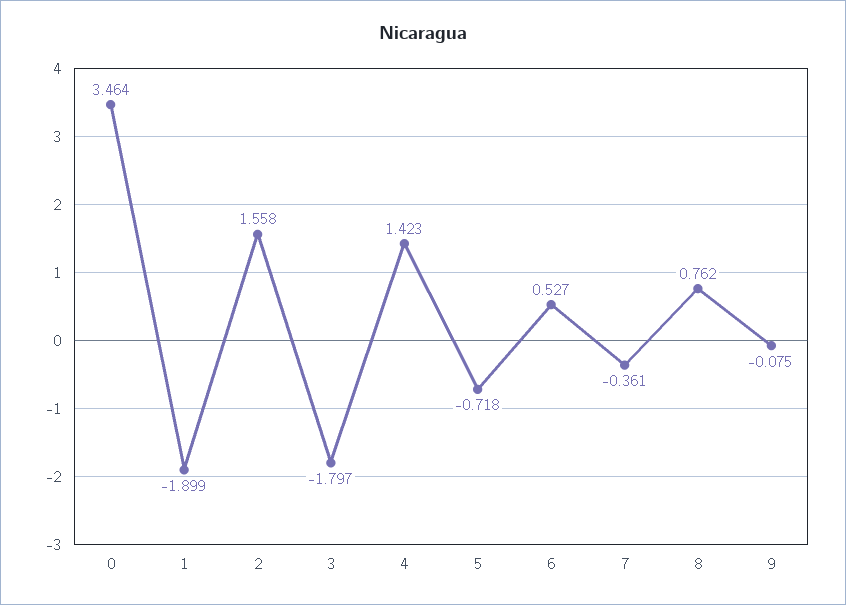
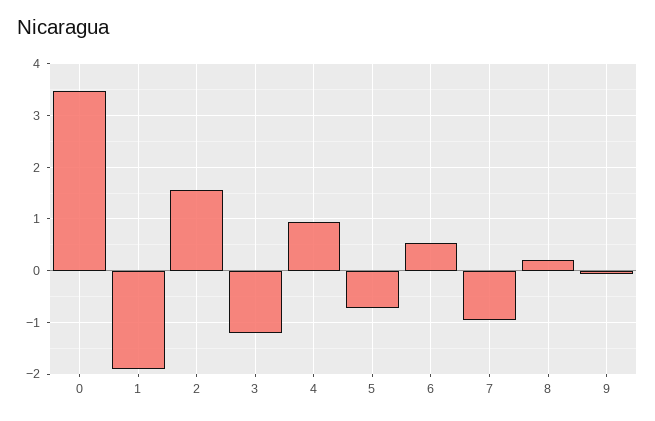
3: -1.797 -> -1.2
4: 1.423 -> 1
7: -0.361 -> -1
8: 0.762 -> 0.2

